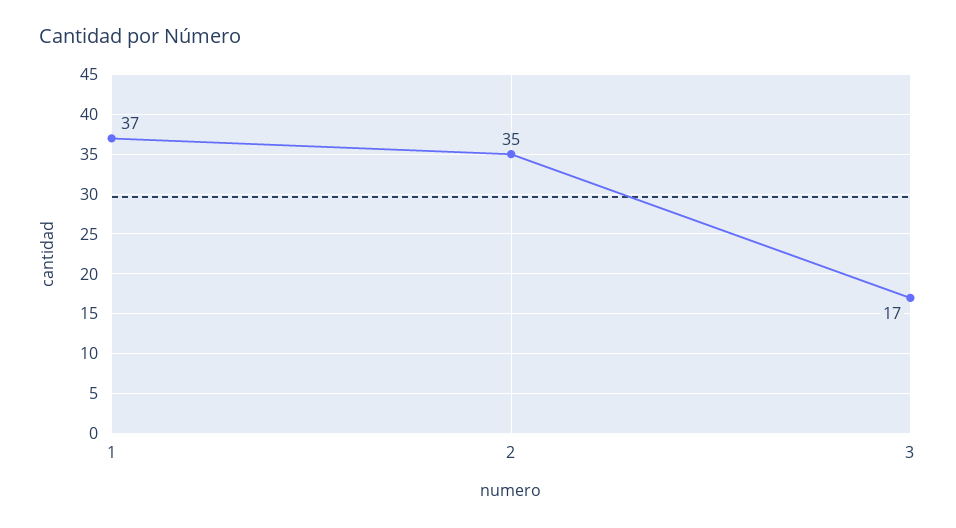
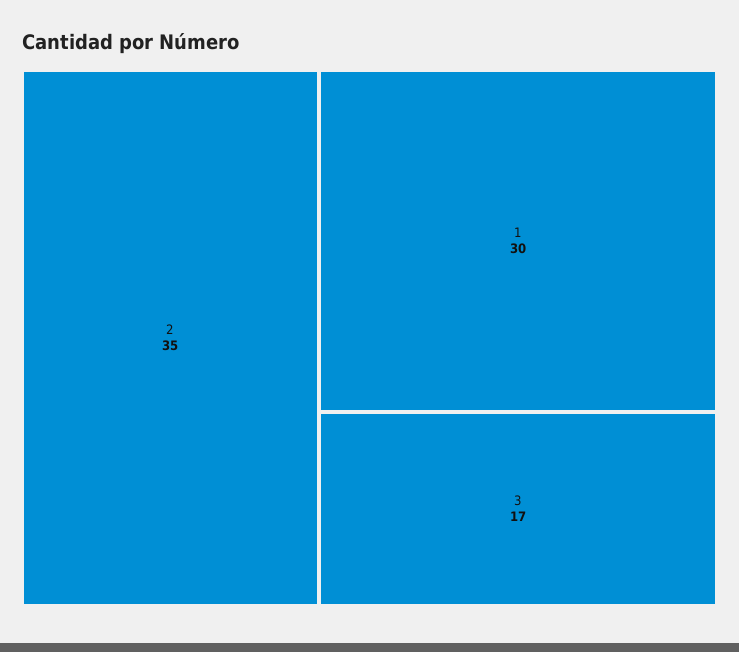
1: 37 -> 30

